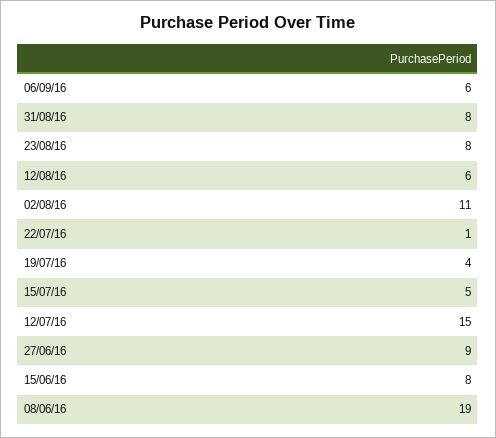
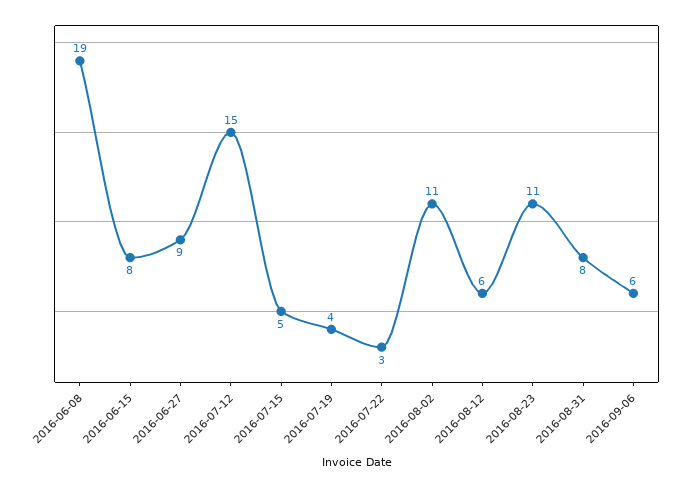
23/08/16: 8 -> 11
22/07/16: 1 -> 3

